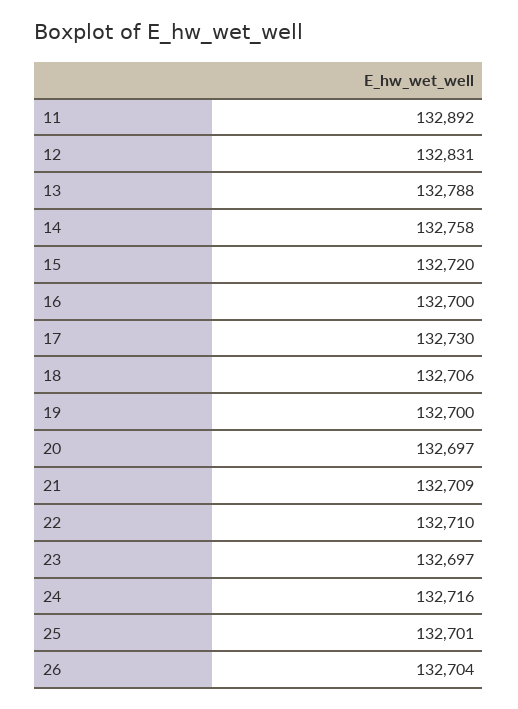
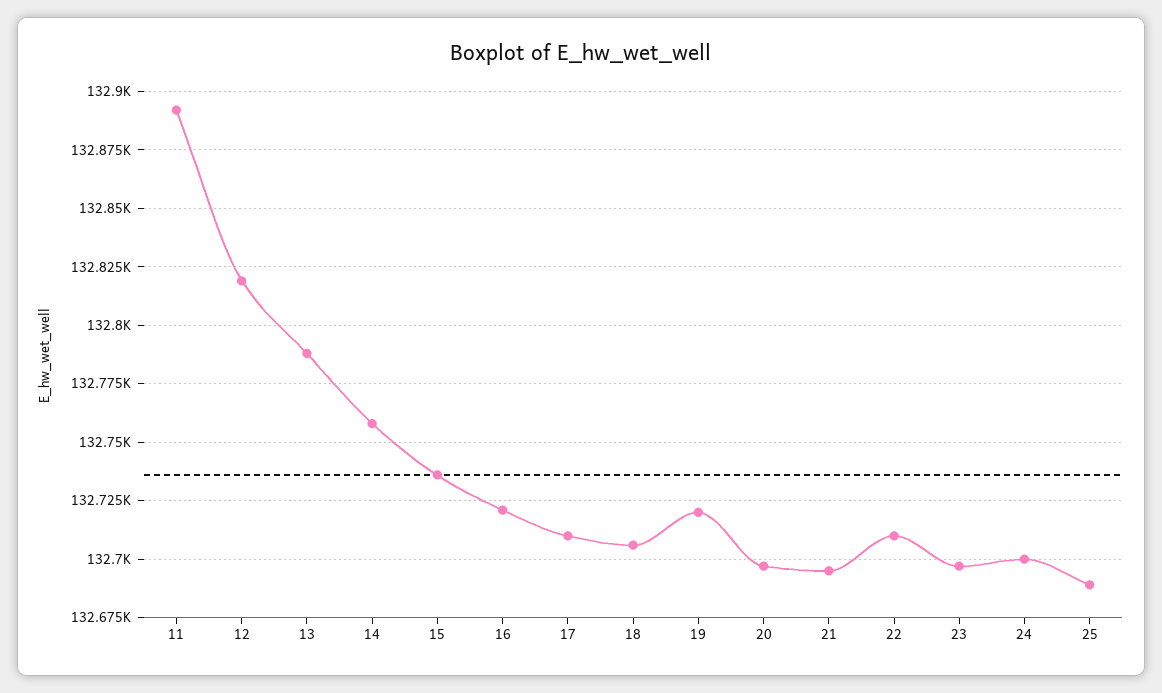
12: 132831 -> 132820
15: 132720 -> 132735
16: 132700 -> 132720
17: 132730 -> 132710
19: 132700 -> 132720
21: 132709 -> 132695
24: 132716 -> 132700
25: 132701 -> 132690
26: 132704 -> none

